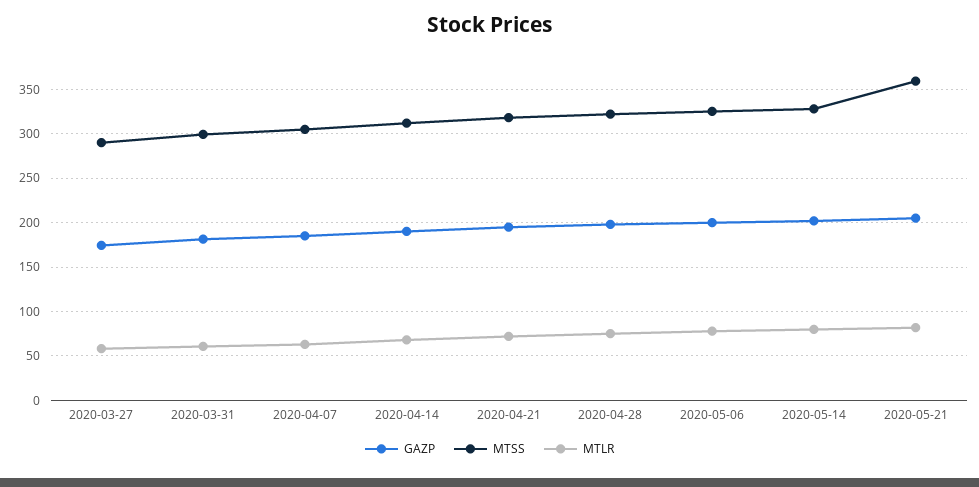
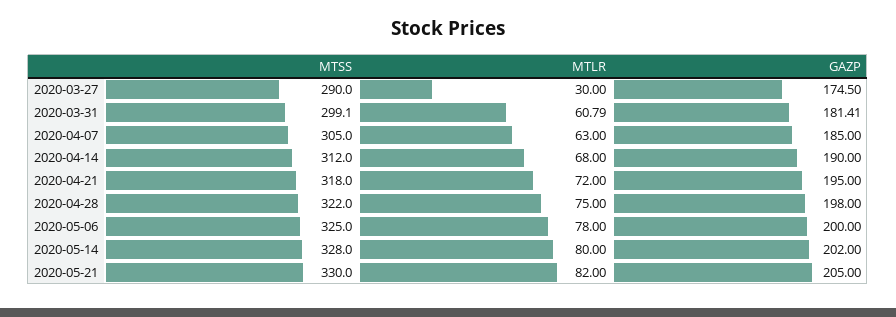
MTLR, 2020-03-27: 60 -> 30
MTSS, 2020-05-21: 360 -> 330

